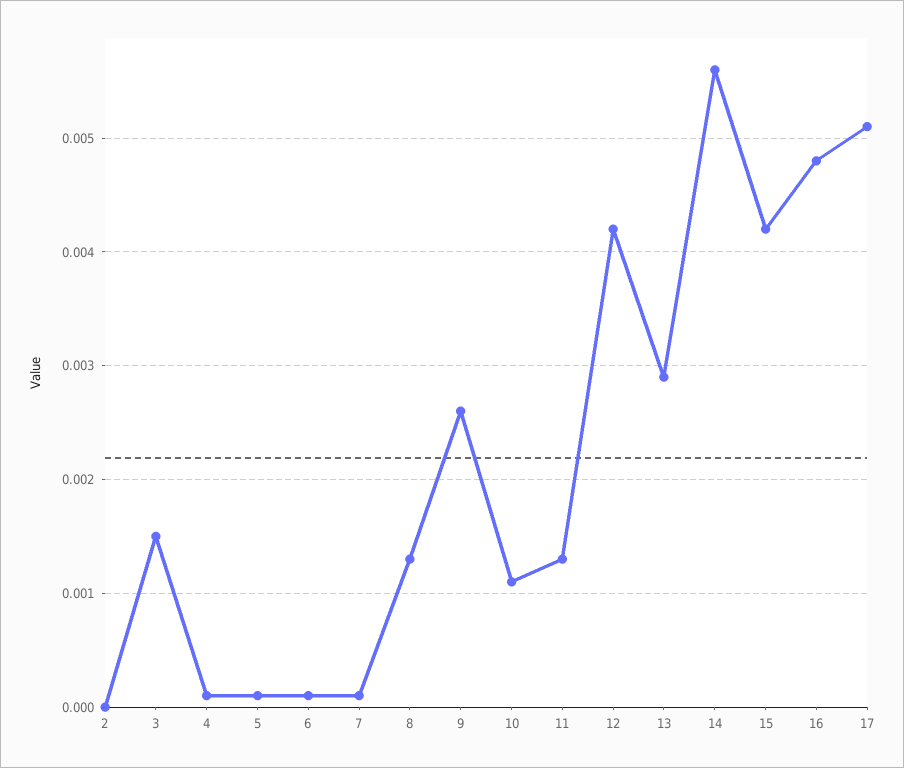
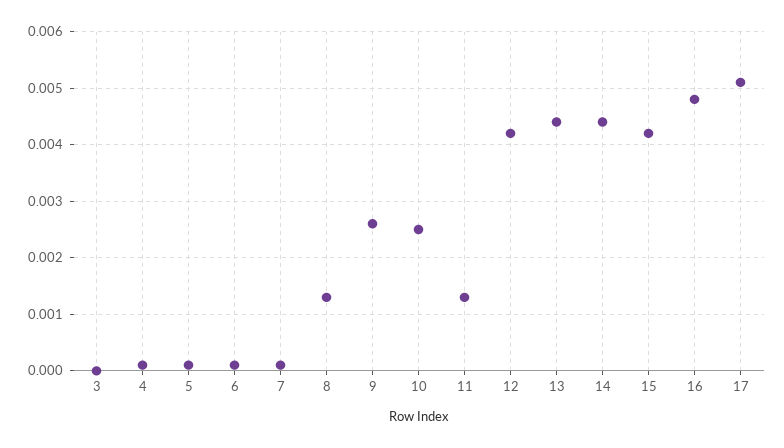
2: 0 -> none
3: 0.0015 -> 0
10: 0.0011 -> 0.0025
13: 0.0029 -> 0.0045
14: 0.0056 -> 0.0045

